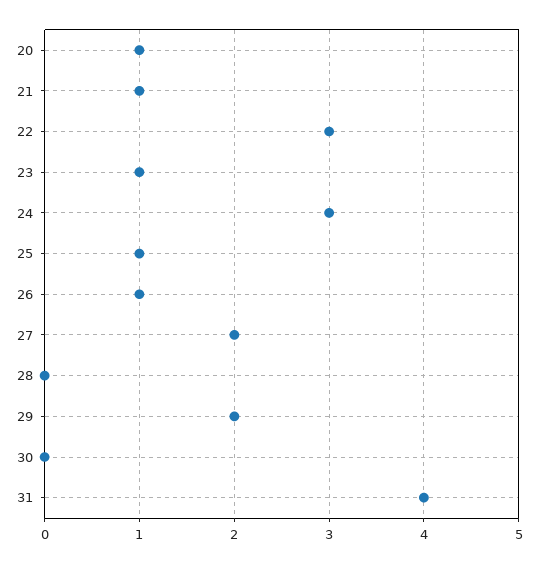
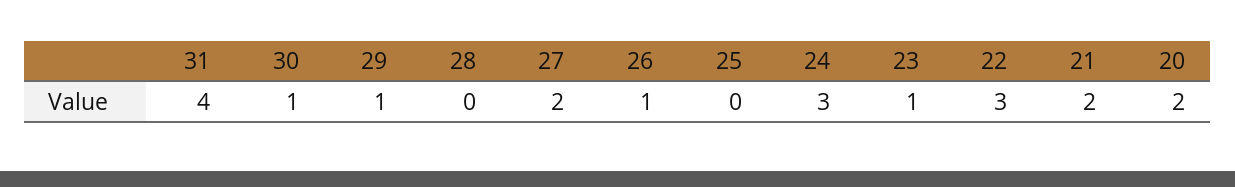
20: 1 -> 2
21: 1 -> 2
25: 1 -> 0
29: 2 -> 1
30: 0 -> 1

